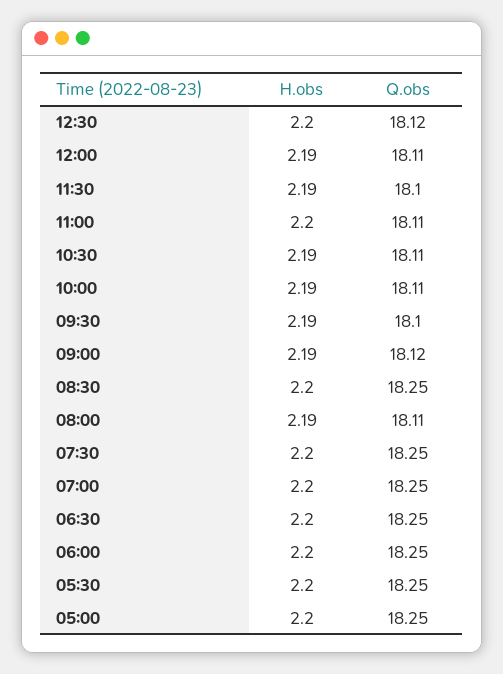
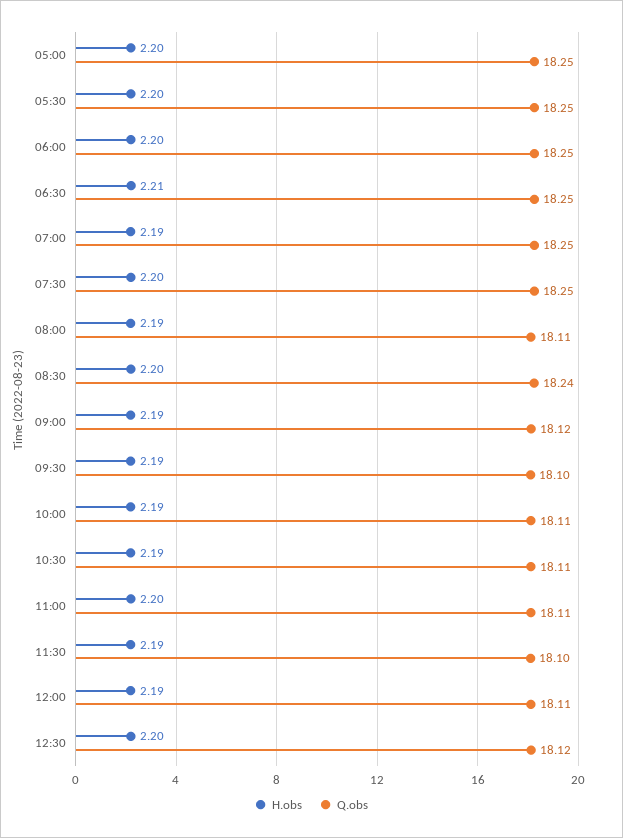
Q.obs, 08:30: 18.25 -> 18.24
H.obs, 07:00: 2.2 -> 2.19
H.obs, 06:30: 2.2 -> 2.21

